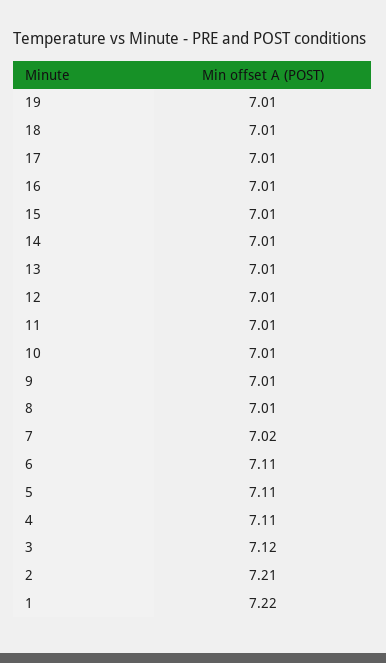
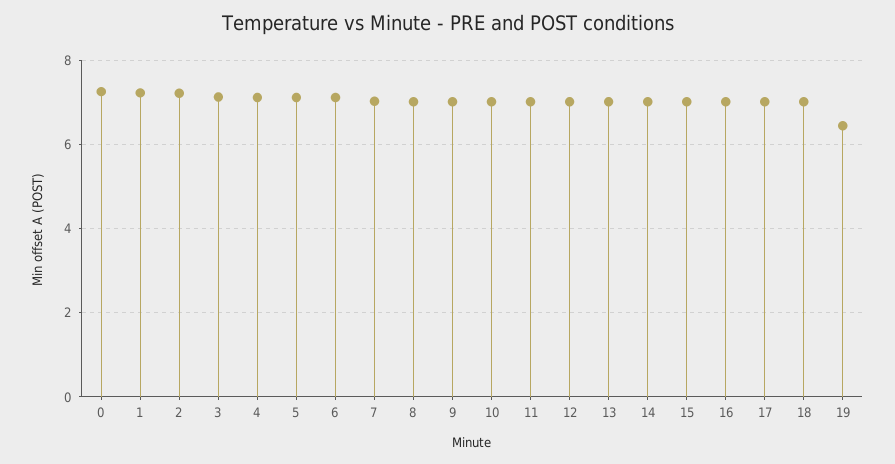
19: 7.01 -> 6.4
0: none -> 7.2

